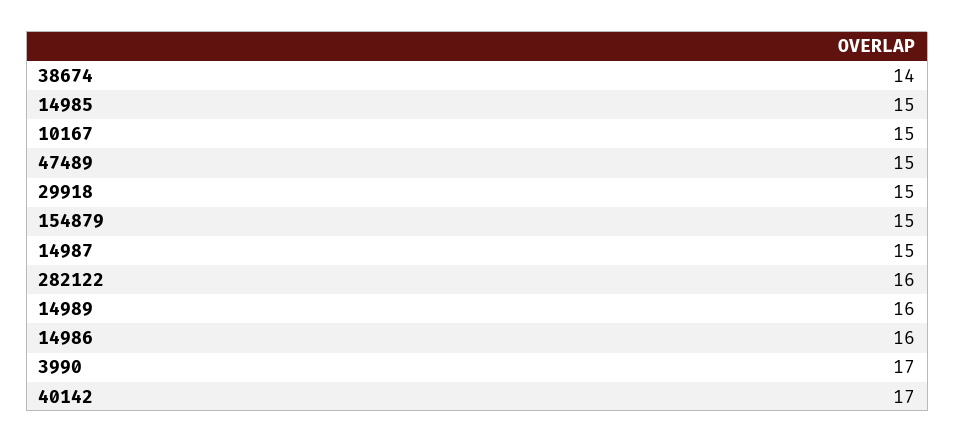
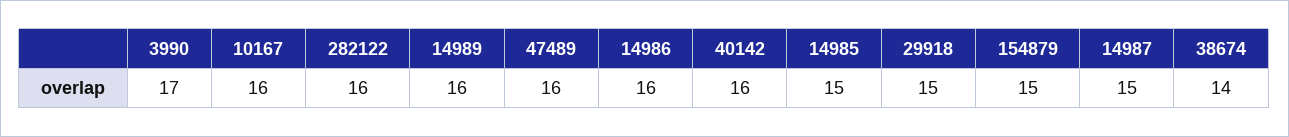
10167: 15 -> 16
47489: 15 -> 16
40142: 17 -> 16

